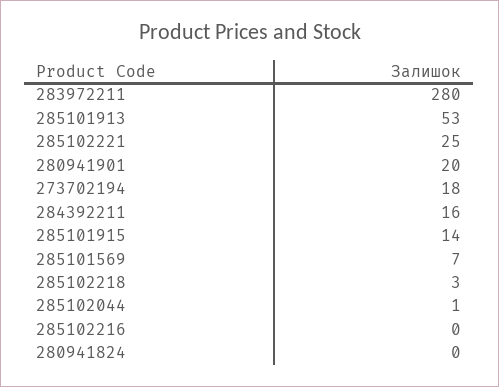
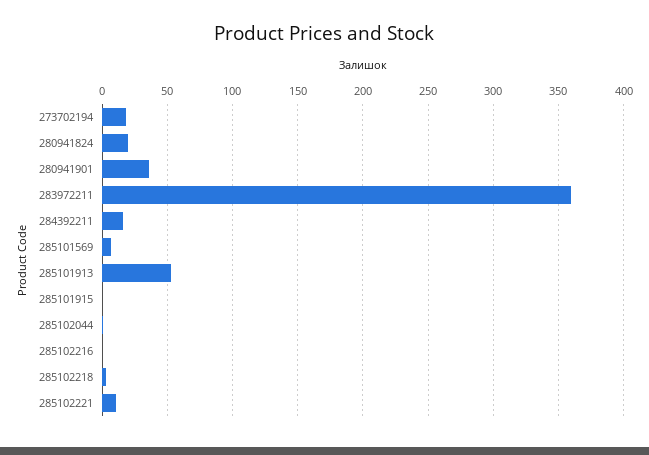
283972211: 280 -> 360
285102221: 25 -> 10
280941901: 20 -> 35
285101915: 14 -> 0
280941824: 0 -> 20

